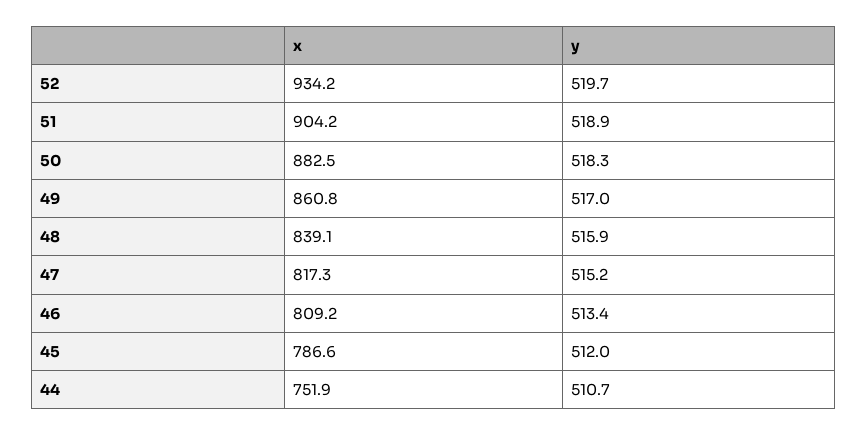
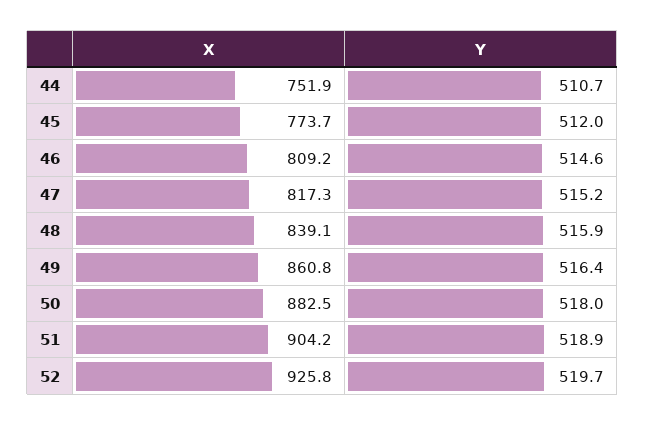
x, 52: 934.2 -> 925.8
y, 50: 518.3 -> 518
y, 49: 517 -> 516.4
y, 46: 513.4 -> 514.6
x, 45: 786.6 -> 773.7

